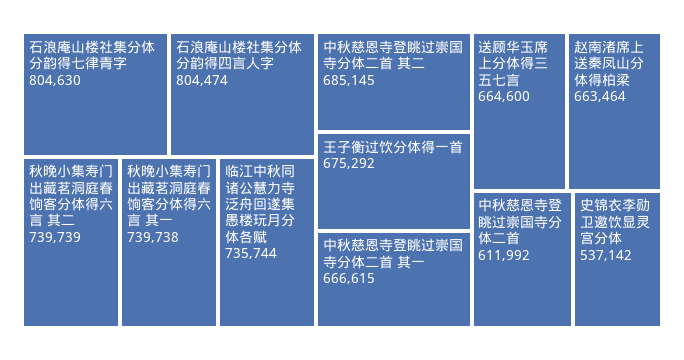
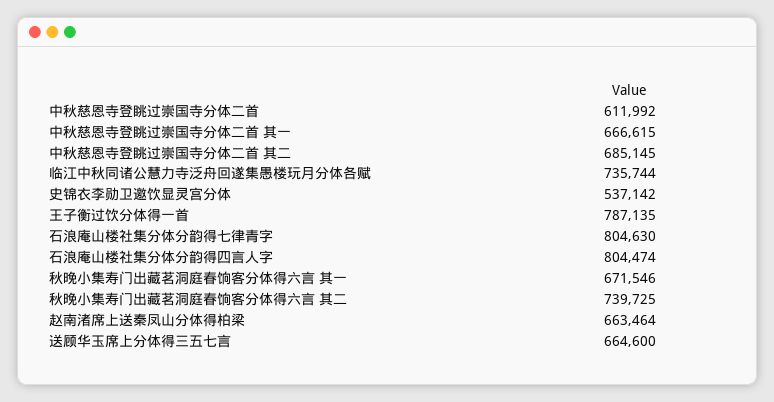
秋晚小集寿门出藏茗洞庭春饷客分体得六言 其二: 739739 -> 739725
秋晚小集寿门出藏茗洞庭春饷客分体得六言 其一: 739738 -> 671546
王子衡过饮分体得一首: 675292 -> 787135

